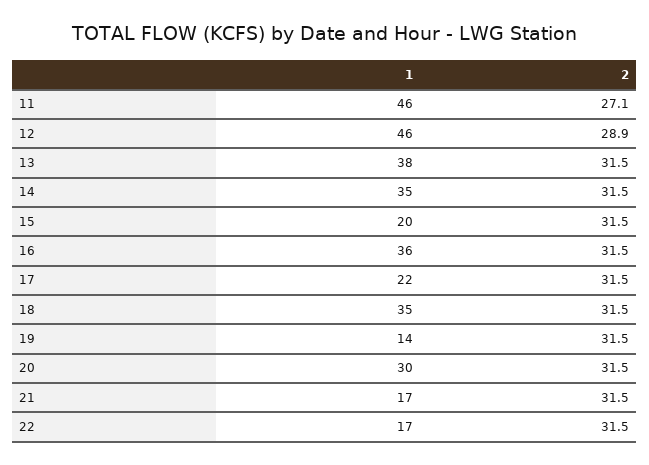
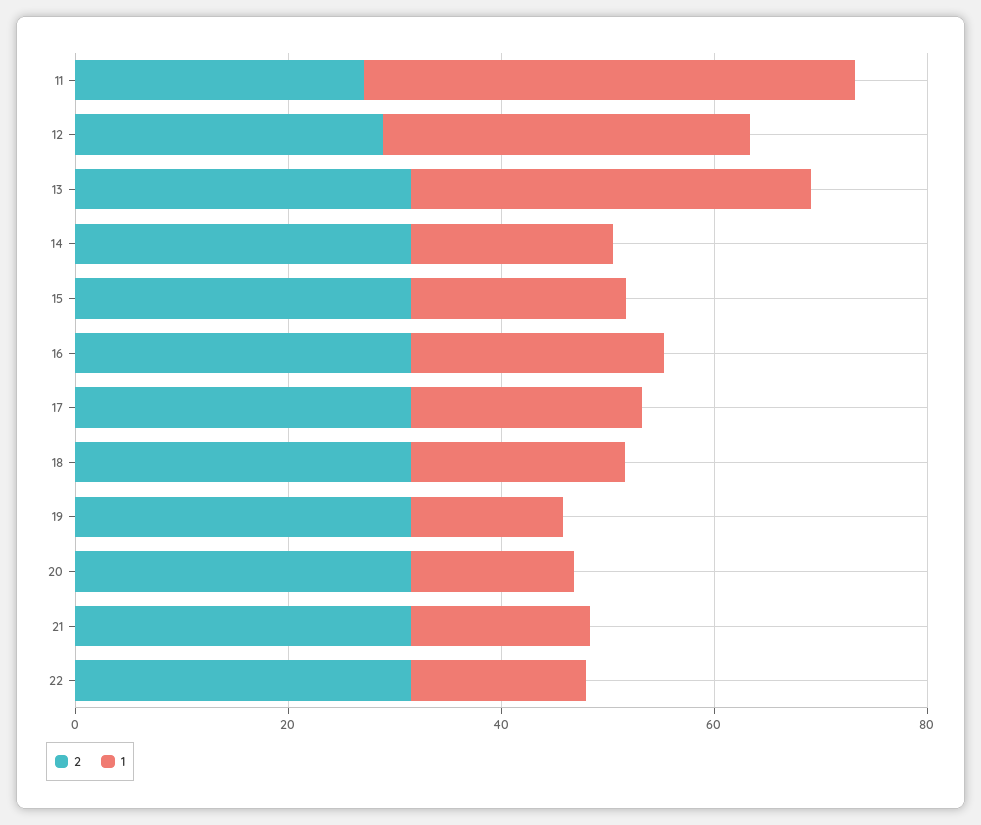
1, 12: 46 -> 35
1, 14: 35 -> 20
1, 16: 36 -> 25
1, 18: 35 -> 20
1, 20: 30 -> 15

